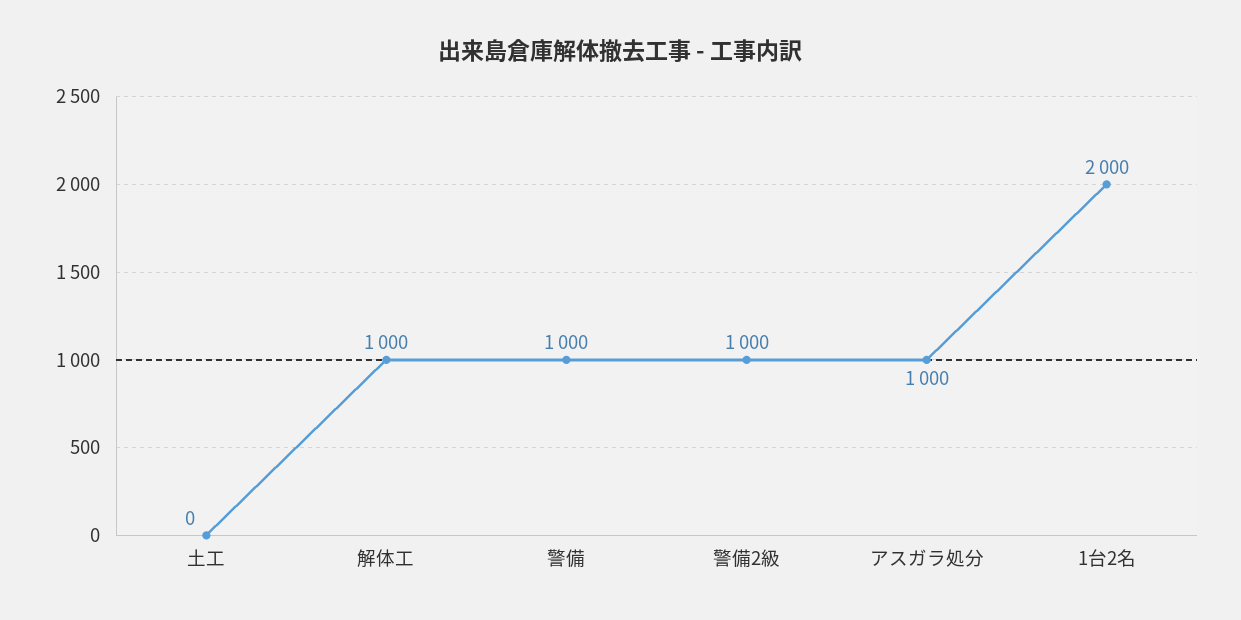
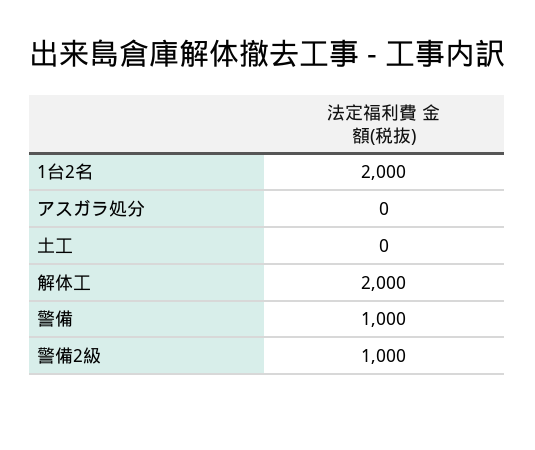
解体工: 1000 -> 2000
アスガラ処分: 1000 -> 0

